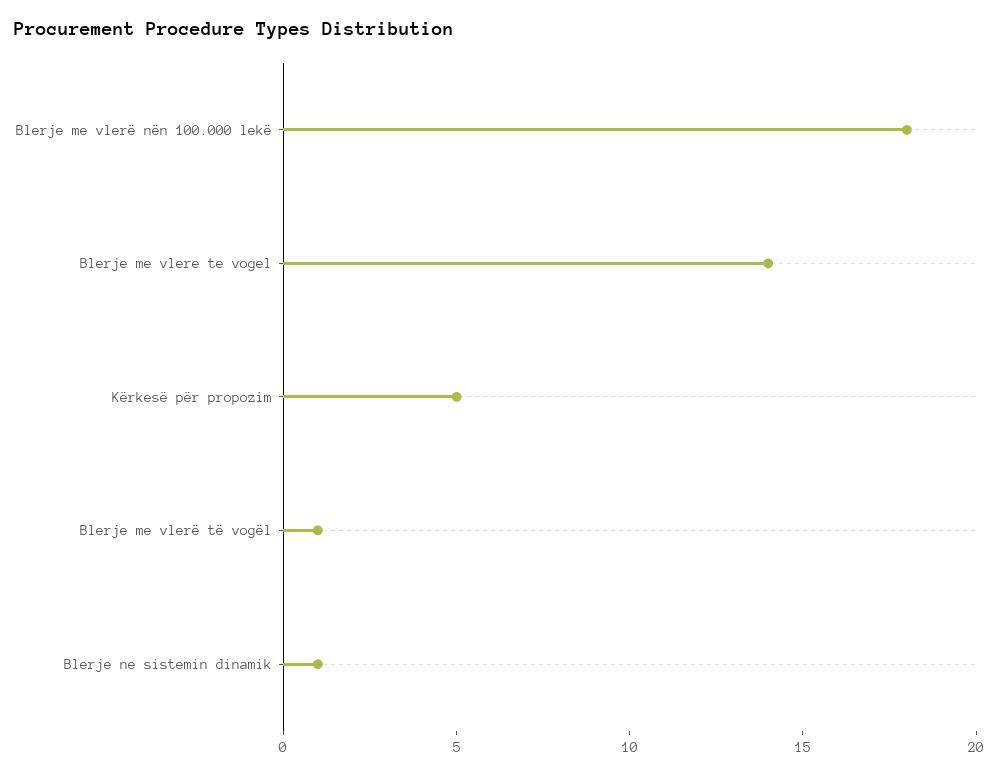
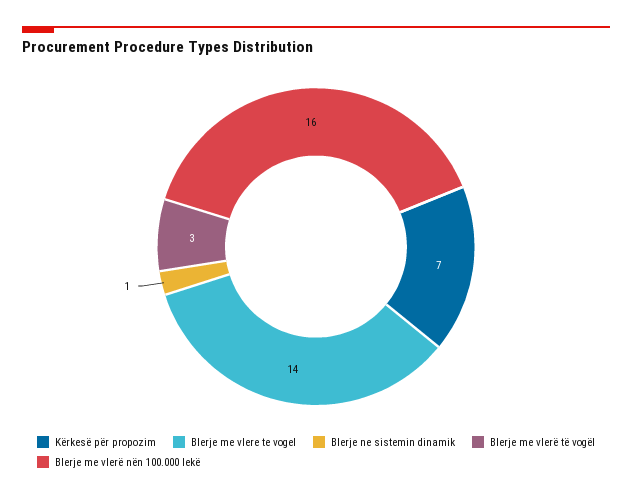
Blerje me vlerë nën 100.000 lekë: 18 -> 16
Kërkesë për propozim: 5 -> 7
Blerje me vlerë të vogël: 1 -> 3

